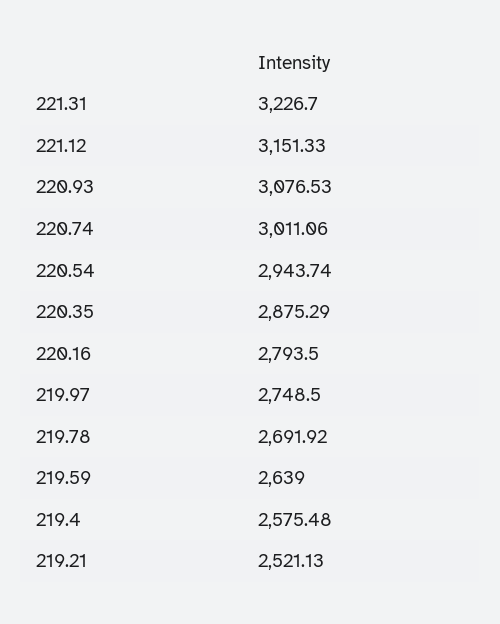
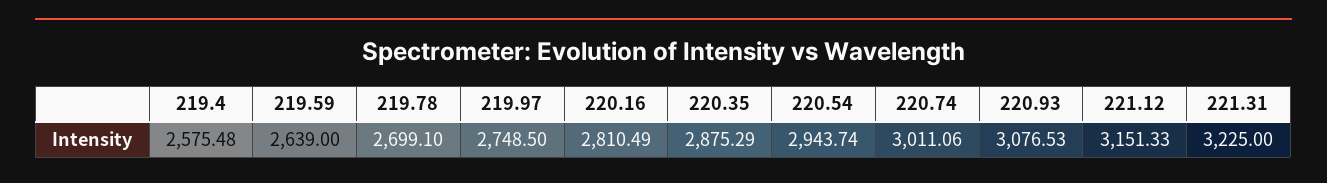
221.31: 3226.7 -> 3225
220.16: 2793.5 -> 2810.49
219.78: 2691.92 -> 2699.1
219.21: 2521.13 -> none

